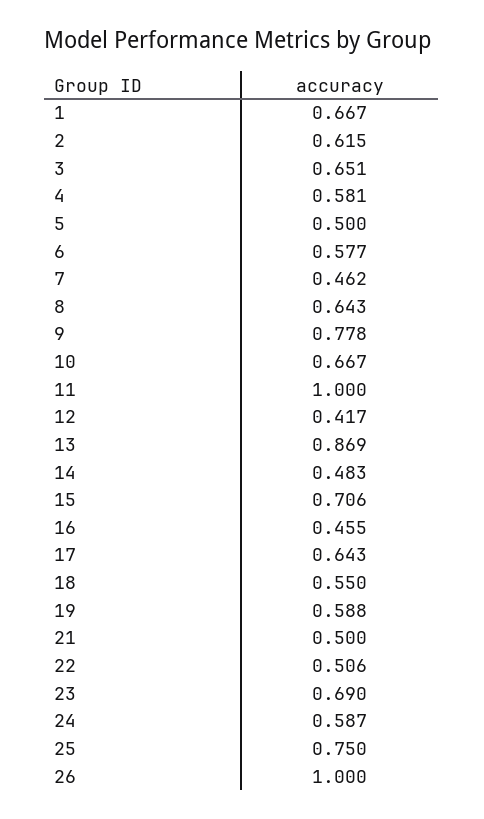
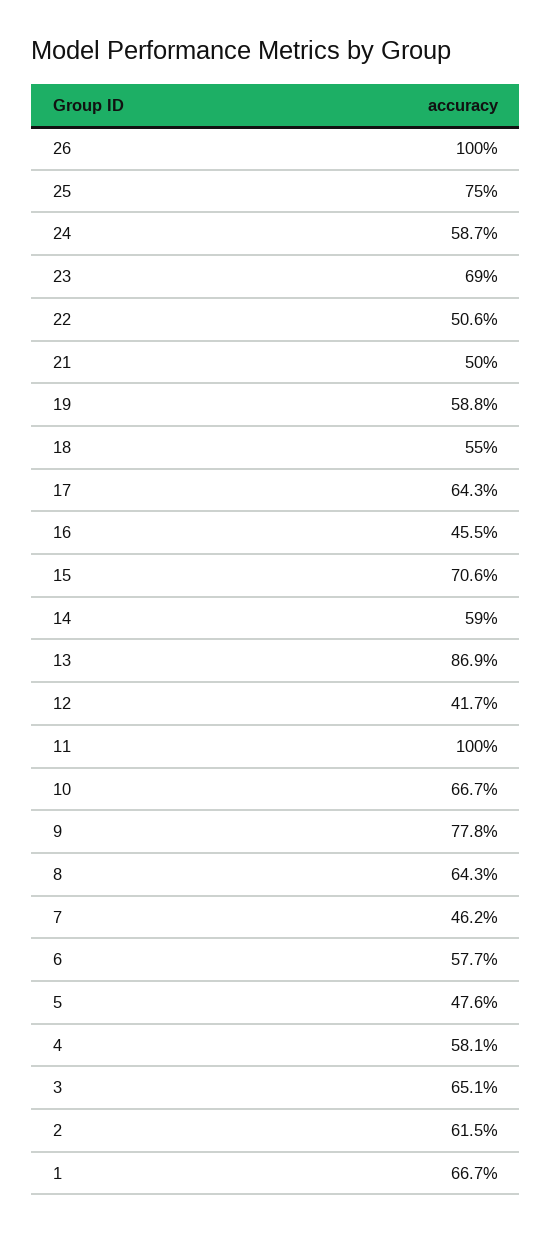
5: 0.5 -> 0.476
14: 0.483 -> 0.59

